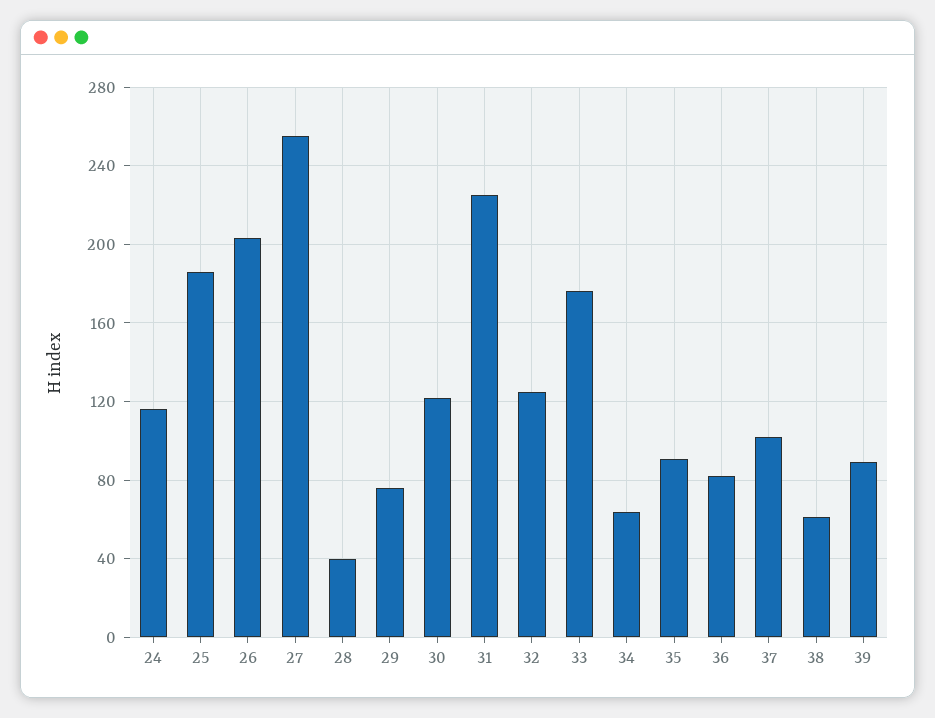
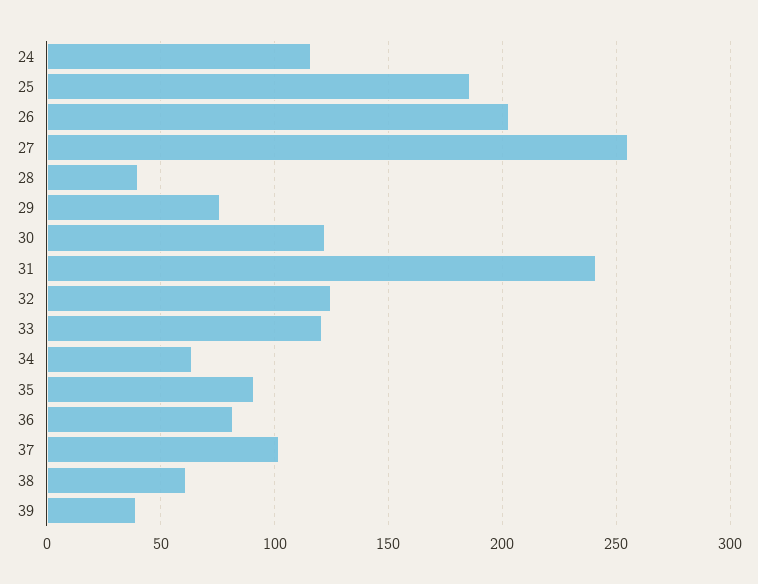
31: 225 -> 240
33: 175 -> 120
39: 90 -> 40

